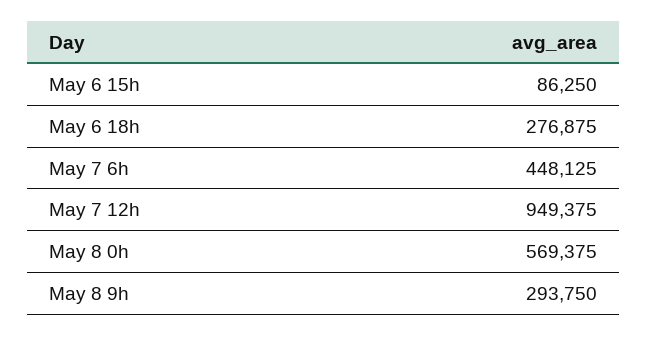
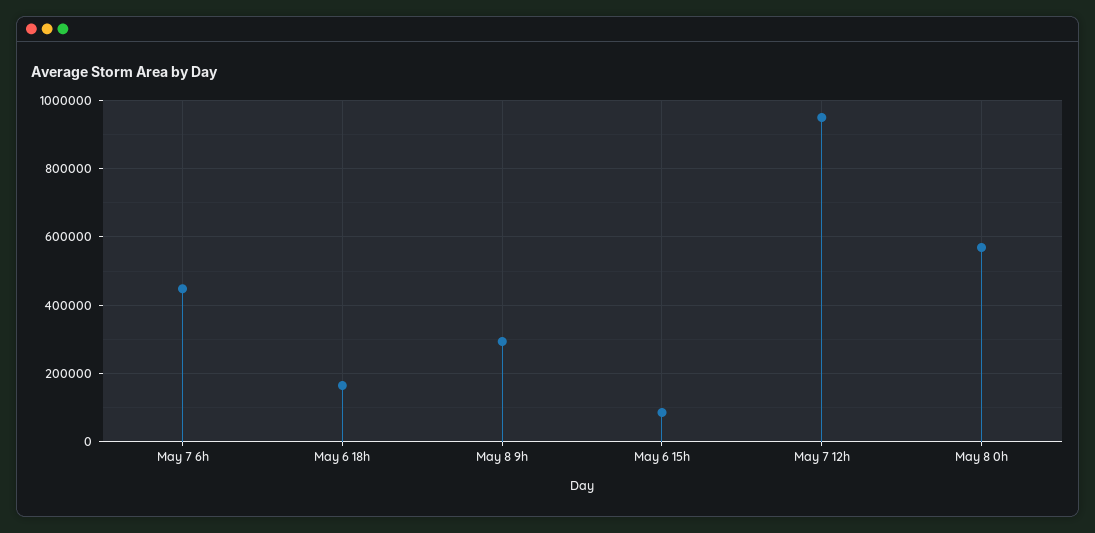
May 6 18h: 276875 -> 160000

